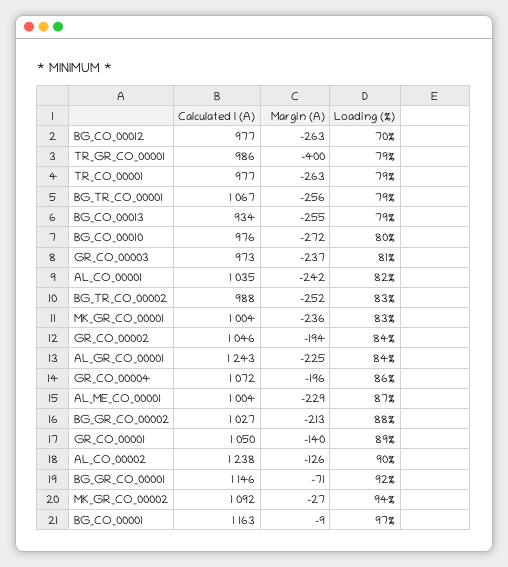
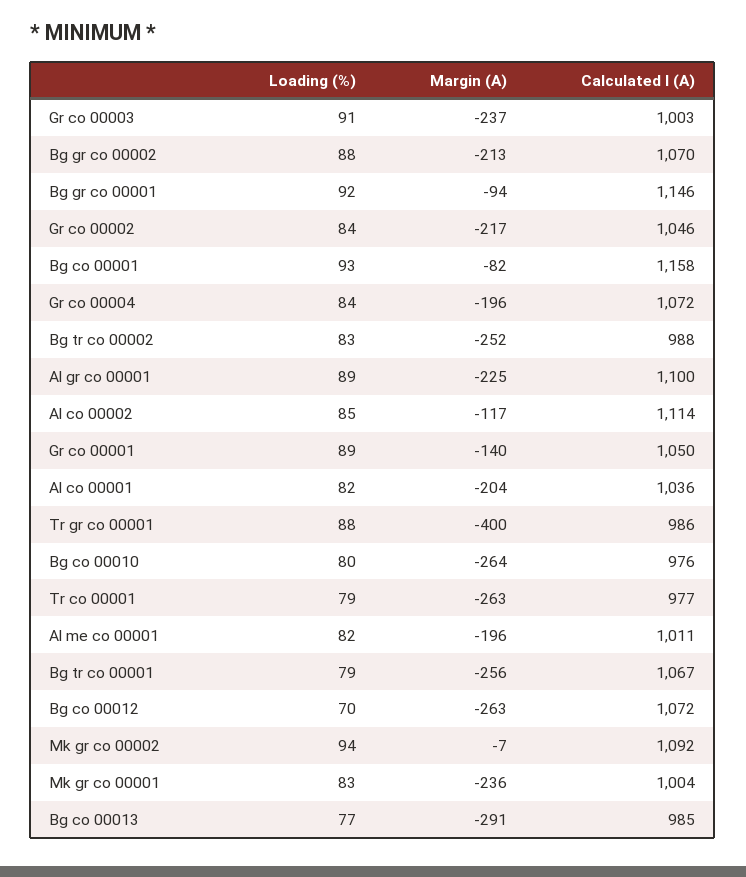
Calculated I (A), BG_CO_00012: 977 -> 1072
Loading (%), TR_GR_CO_00001: 79 -> 88
Calculated I (A), BG_CO_00013: 934 -> 985
Margin (A), BG_CO_00013: -255 -> -291
Loading (%), BG_CO_00013: 79 -> 77
Margin (A), BG_CO_00010: -272 -> -264
Calculated I (A), GR_CO_00003: 973 -> 1003
Loading (%), GR_CO_00003: 81 -> 91
Calculated I (A), AL_CO_00001: 1035 -> 1036
Margin (A), AL_CO_00001: -242 -> -204
Margin (A), GR_CO_00002: -194 -> -217
Calculated I (A), AL_GR_CO_00001: 1243 -> 1100
Loading (%), AL_GR_CO_00001: 84 -> 89
Loading (%), GR_CO_00004: 86 -> 84
Calculated I (A), AL_ME_CO_00001: 1004 -> 1011
Margin (A), AL_ME_CO_00001: -229 -> -196
Loading (%), AL_ME_CO_00001: 87 -> 82
Calculated I (A), BG_GR_CO_00002: 1027 -> 1070
Calculated I (A), AL_CO_00002: 1238 -> 1114
Margin (A), AL_CO_00002: -126 -> -117
Loading (%), AL_CO_00002: 90 -> 85
Margin (A), BG_GR_CO_00001: -71 -> -94
Margin (A), MK_GR_CO_00002: -27 -> -7
Calculated I (A), BG_CO_00001: 1163 -> 1158
Margin (A), BG_CO_00001: -9 -> -82
Loading (%), BG_CO_00001: 97 -> 93

